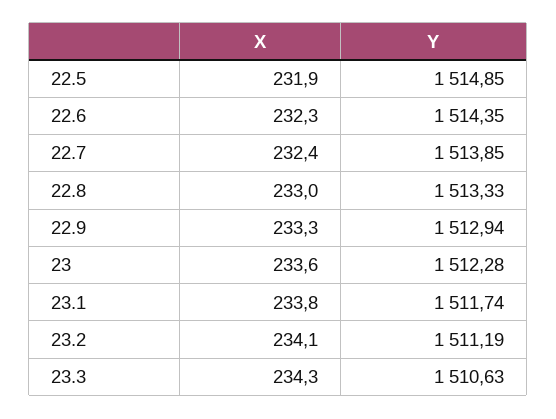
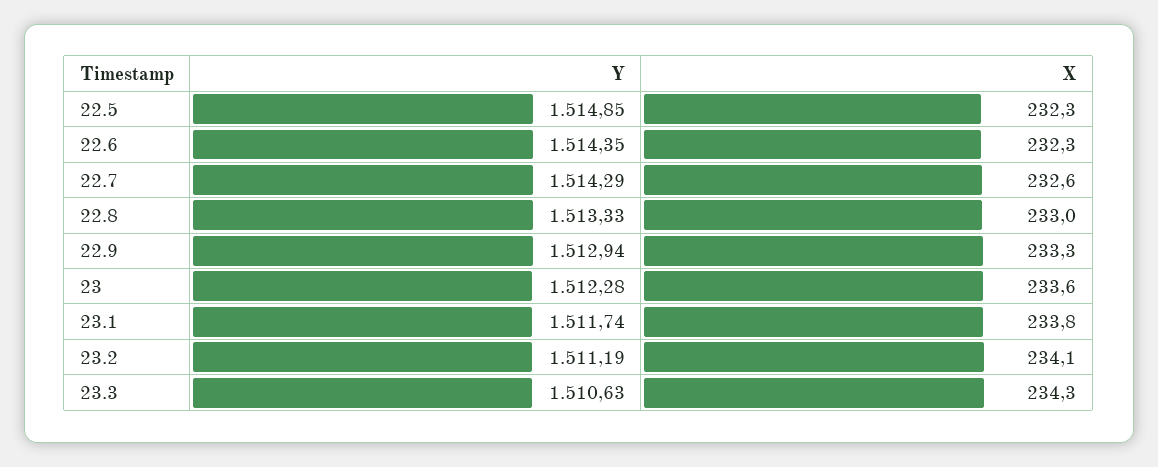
X, 22.5: 231.9 -> 232.3
X, 22.7: 232.4 -> 232.6
Y, 22.7: 1513.85 -> 1514.29

